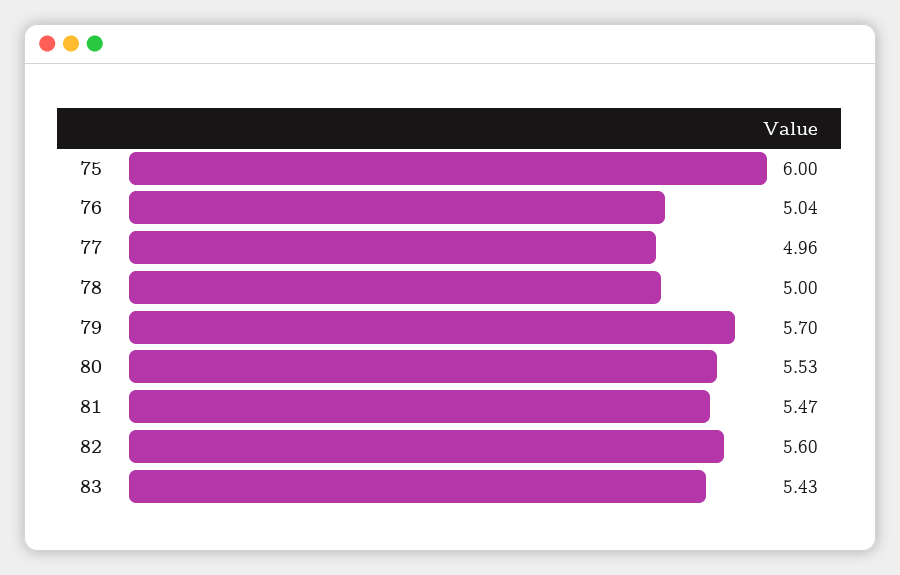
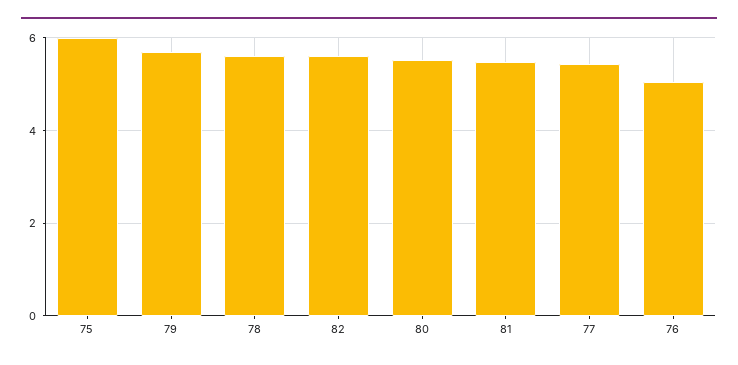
77: 4.96 -> 5.4
78: 5 -> 5.6
83: 5.43 -> none

